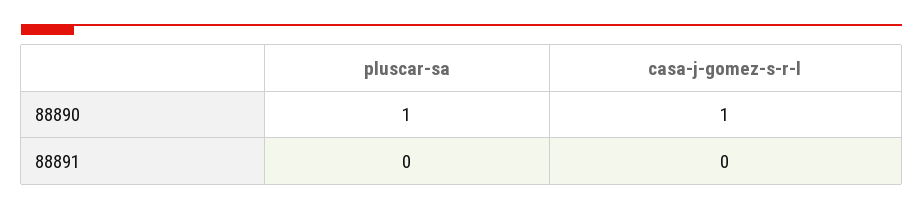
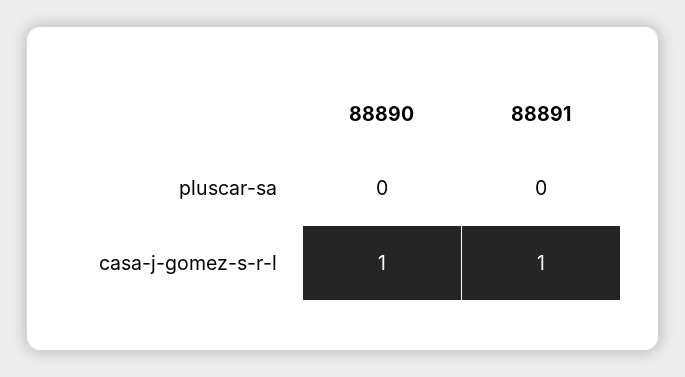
pluscar-sa, 88890: 1 -> 0
casa-j-gomez-s-r-l, 88891: 0 -> 1

